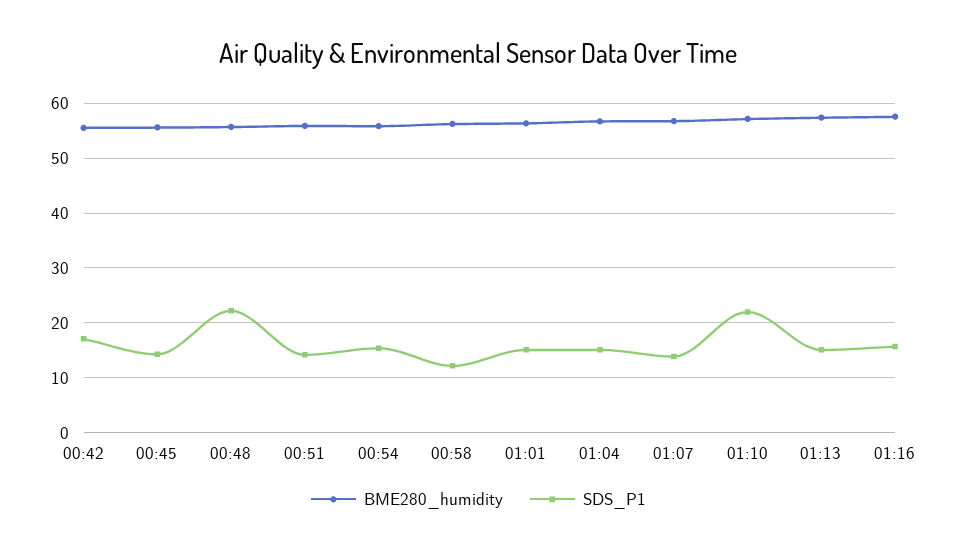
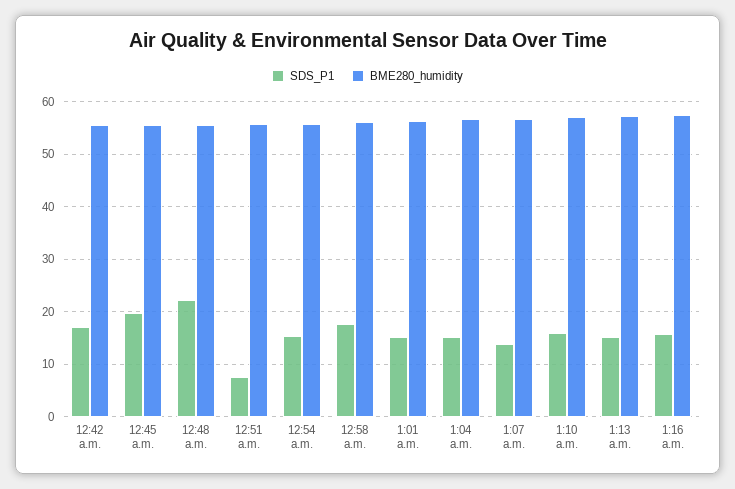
SDS_P1, 00:45: 14 -> 20
SDS_P1, 00:51: 14 -> 8
SDS_P1, 00:58: 12 -> 18
SDS_P1, 01:10: 22 -> 16

